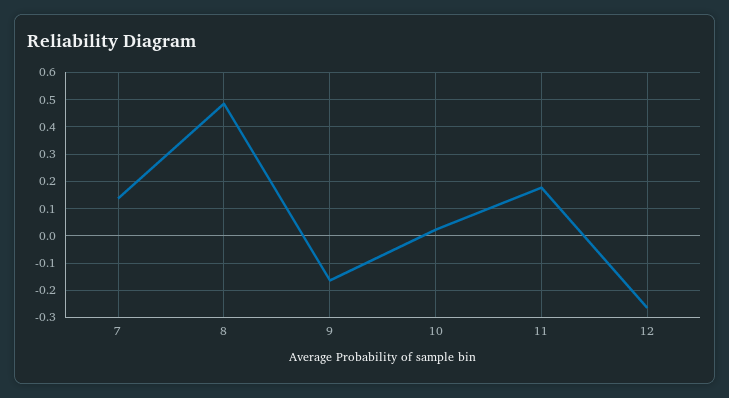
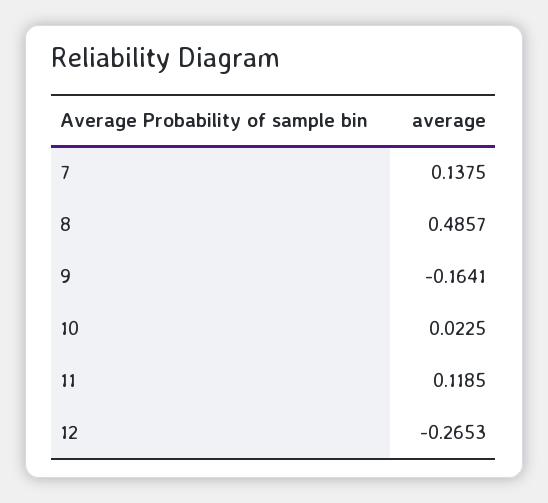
11: 0.175 -> 0.1185

